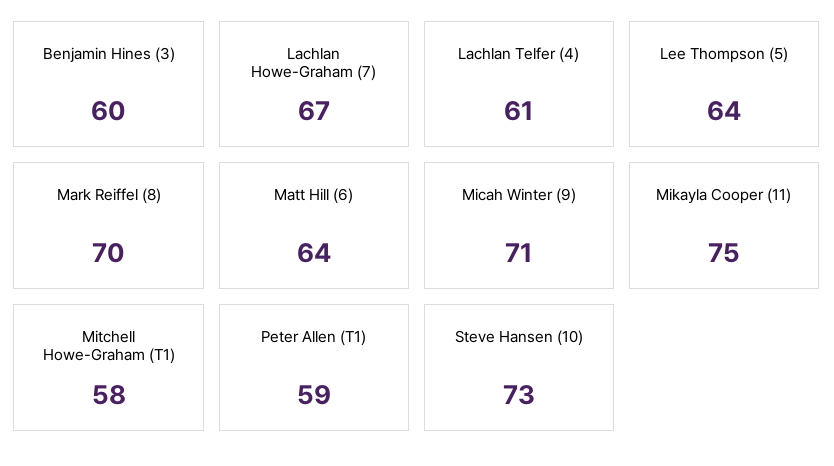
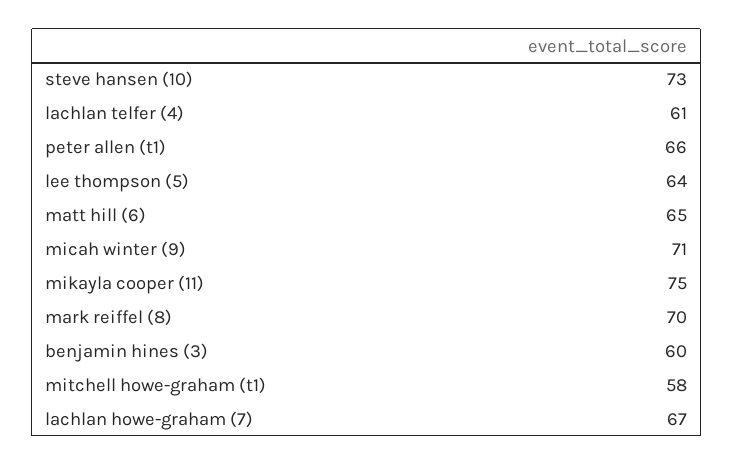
Matt Hill (6): 64 -> 65
Peter Allen (T1): 59 -> 66

